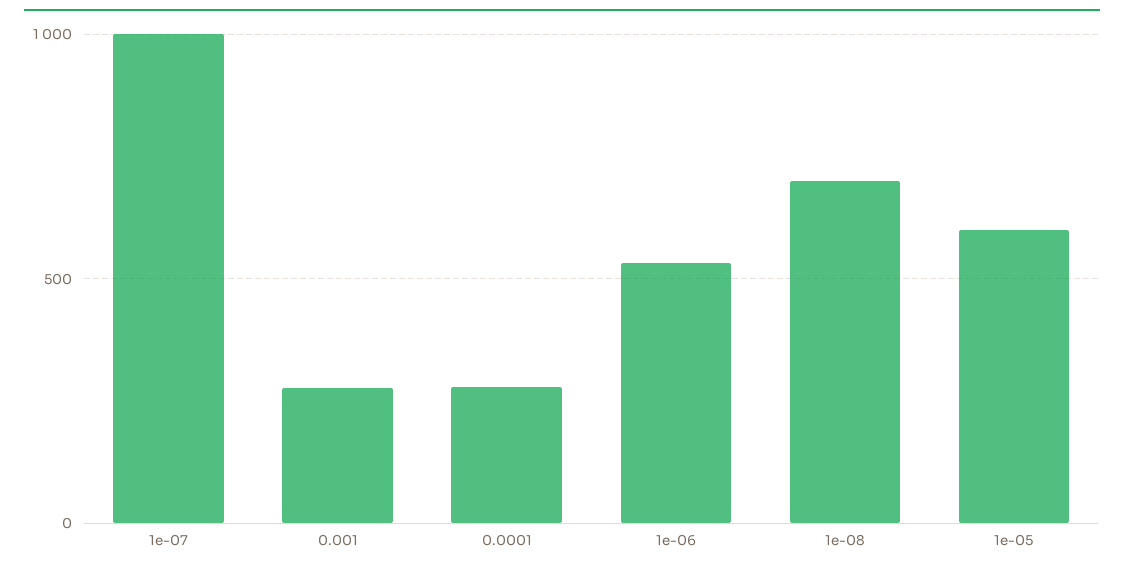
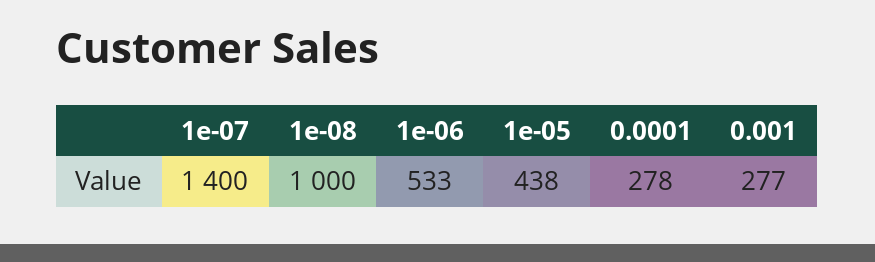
1e-07: 1000 -> 1400
1e-08: 700 -> 1000
1e-05: 600 -> 438

